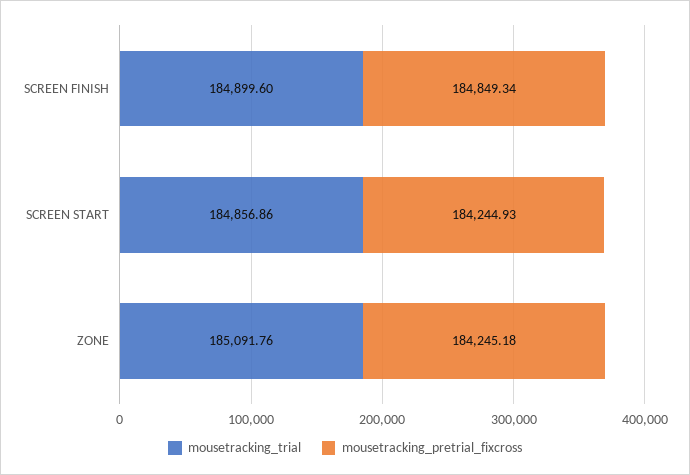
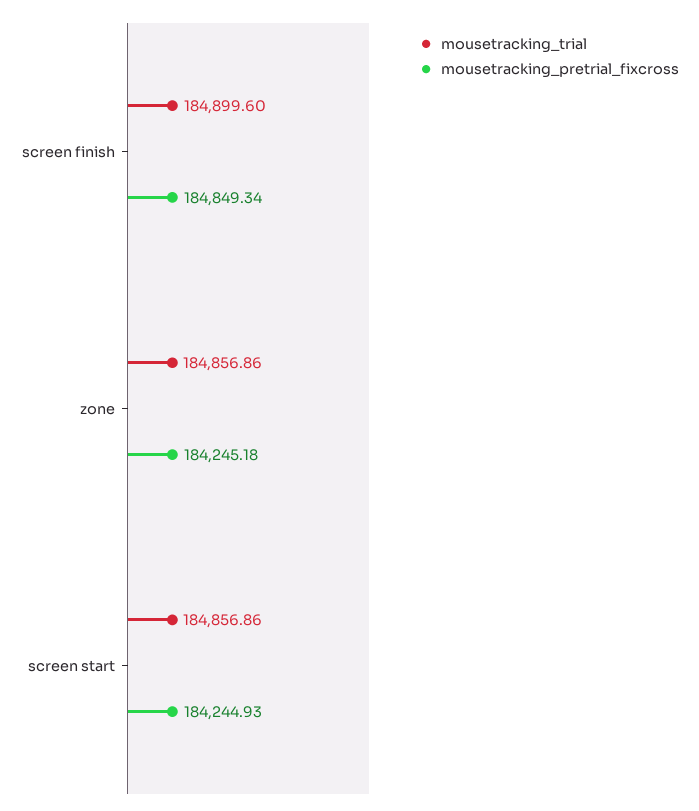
mousetracking_trial, ZONE: 185091.76 -> 184856.86

